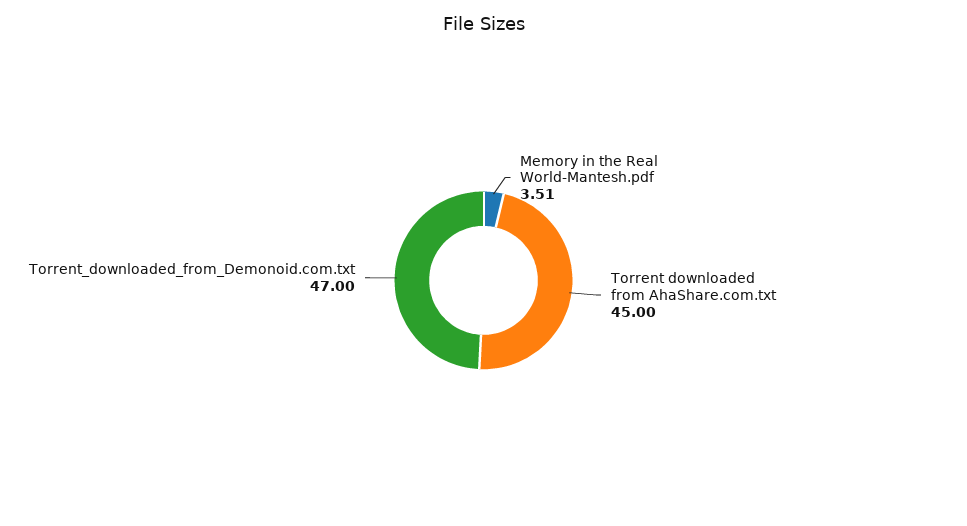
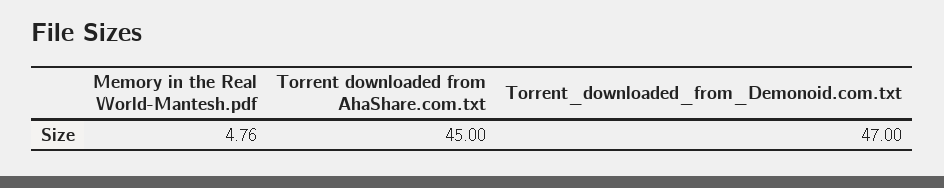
Memory in the Real World-Mantesh.pdf: 3.51 -> 4.76

